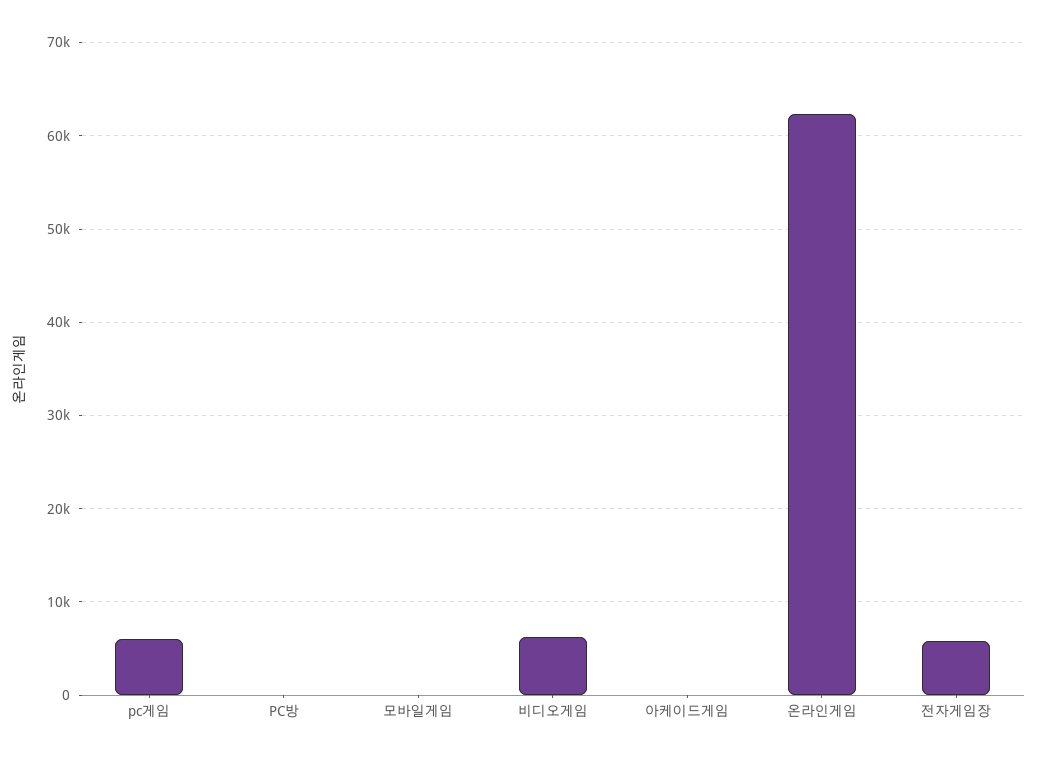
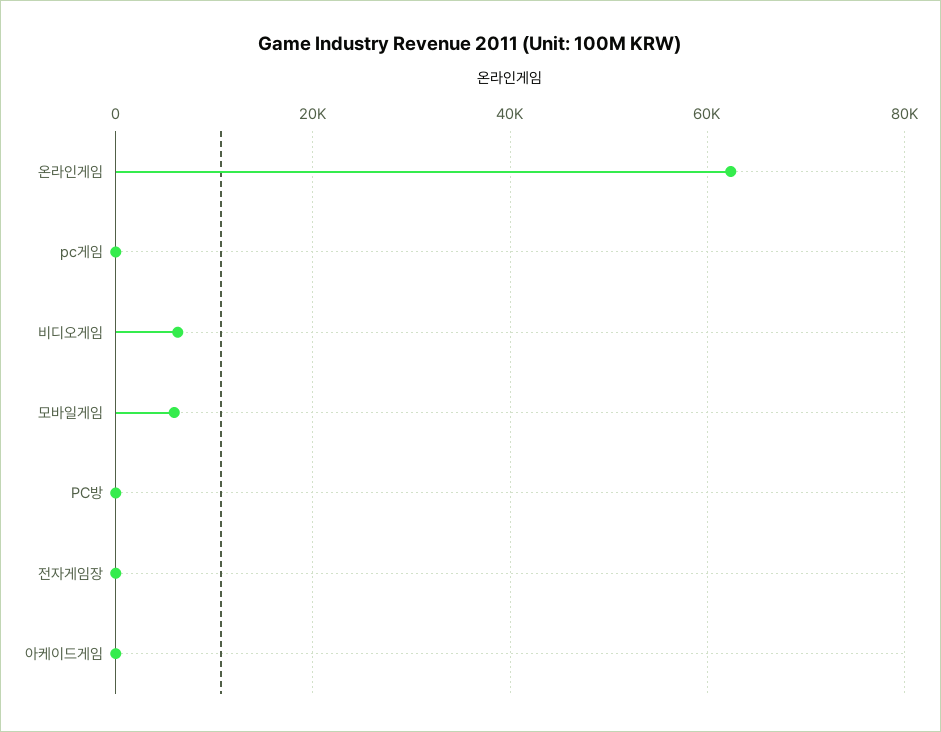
pc게임: 6000 -> 0
모바일게임: 0 -> 6000
전자게임장: 6000 -> 0

